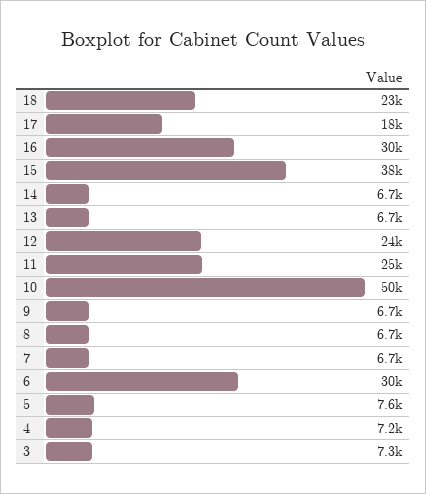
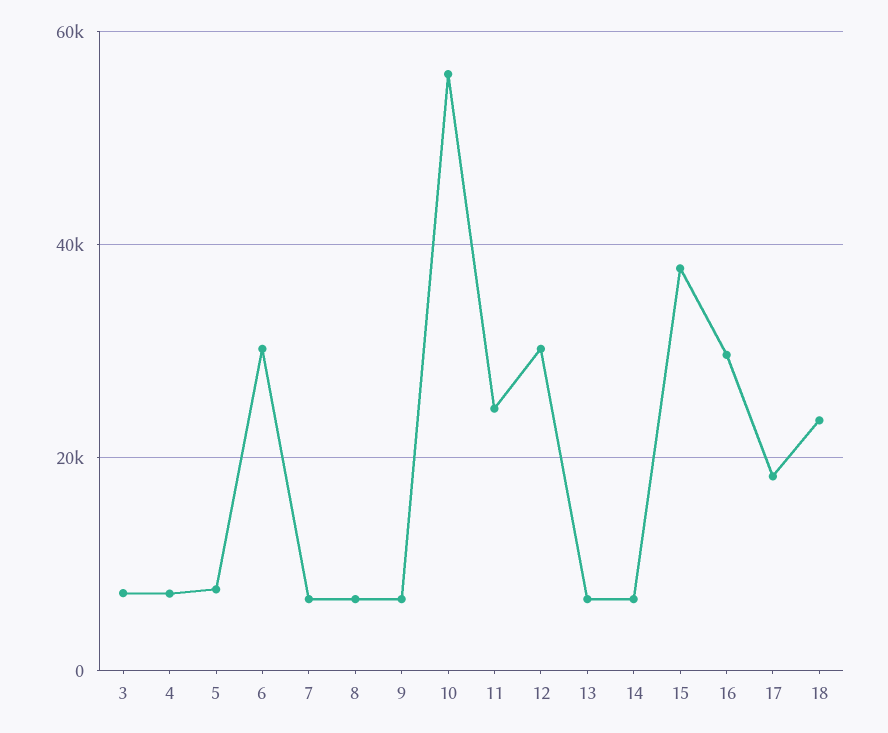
12: 24000 -> 30000
10: 50000 -> 56000

